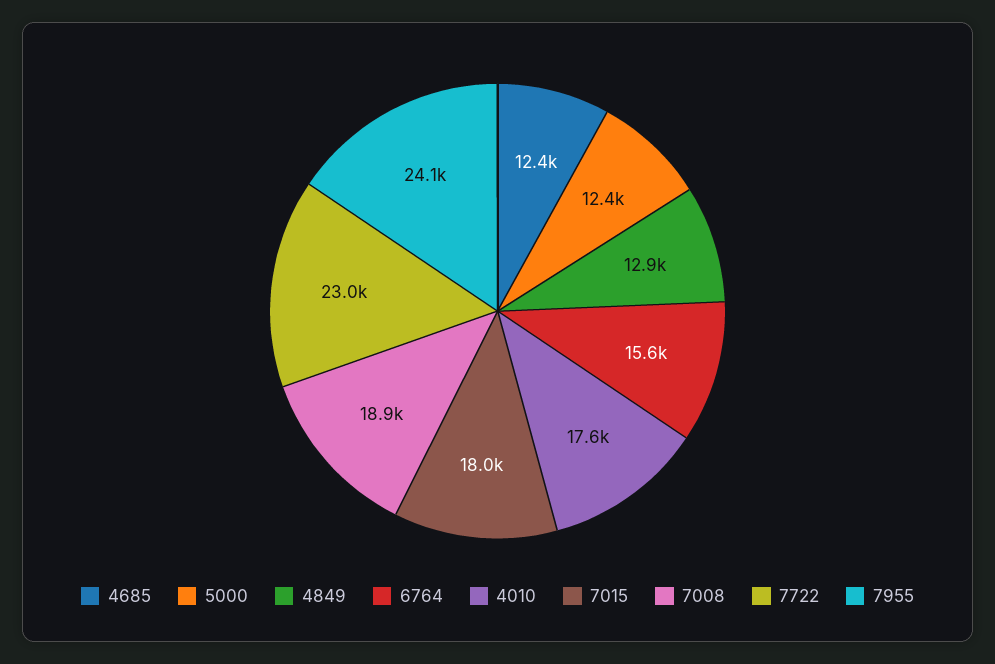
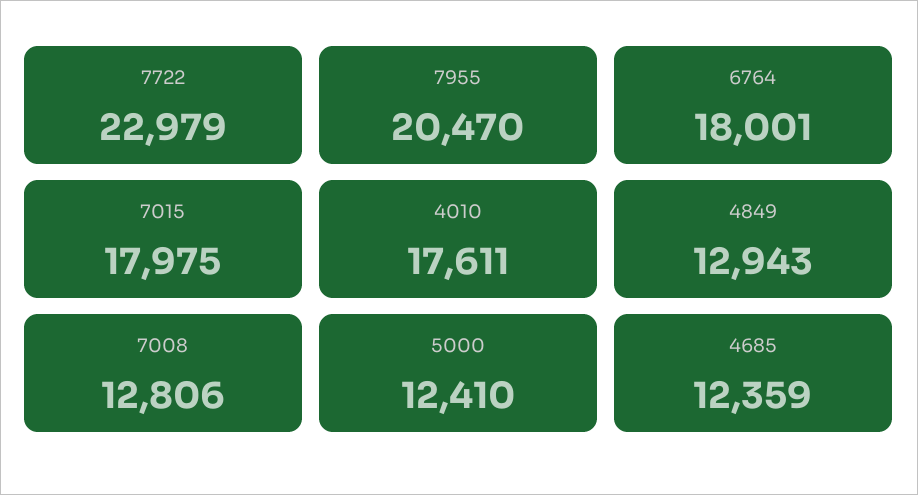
6764: 15600 -> 18001
7008: 18900 -> 12806
7955: 24100 -> 20470

